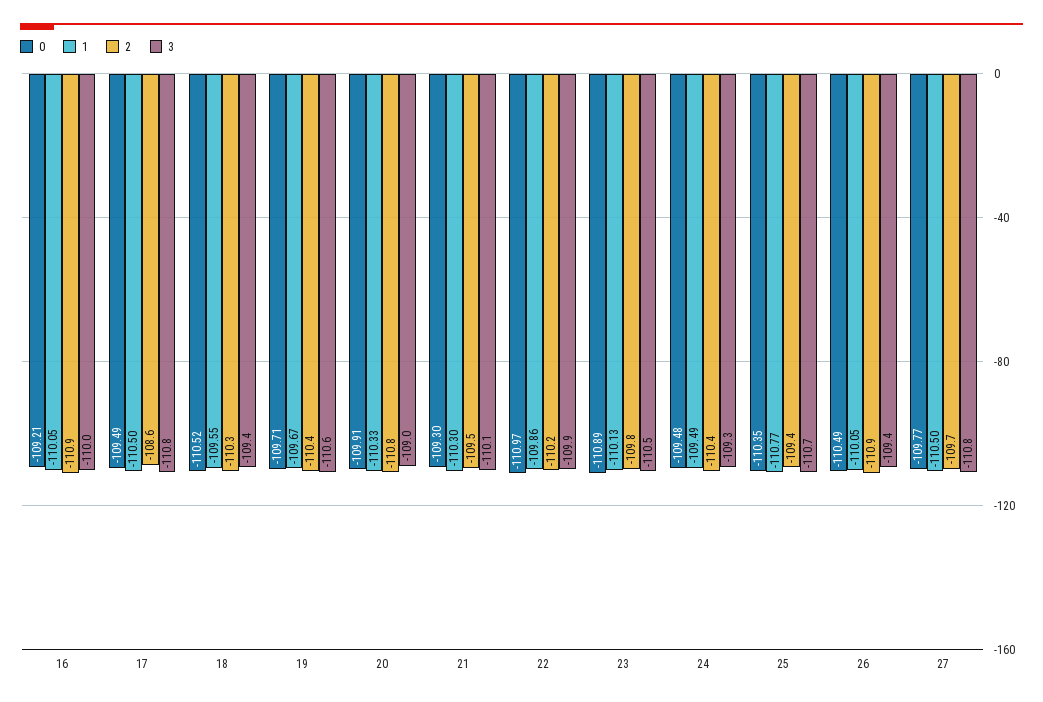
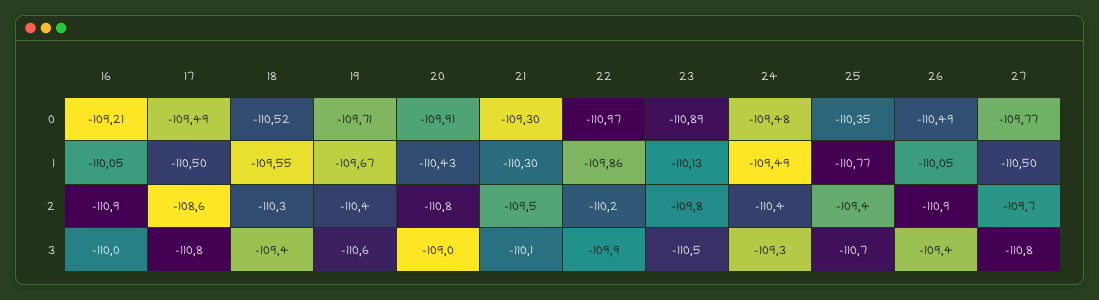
1, 20: -110.33 -> -110.43

